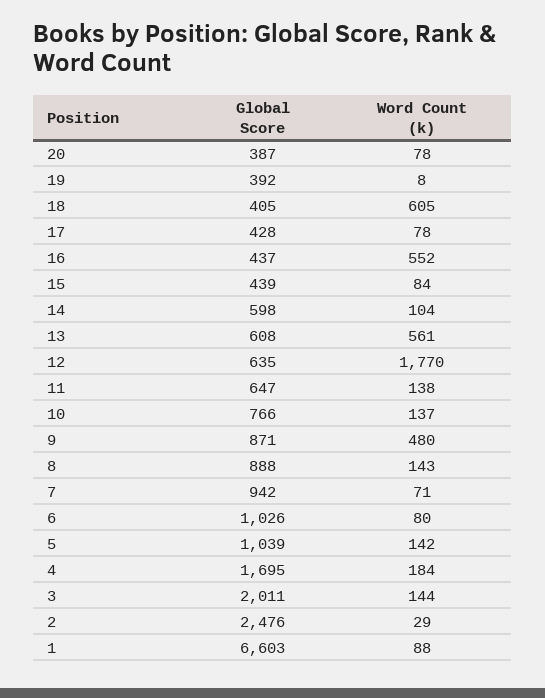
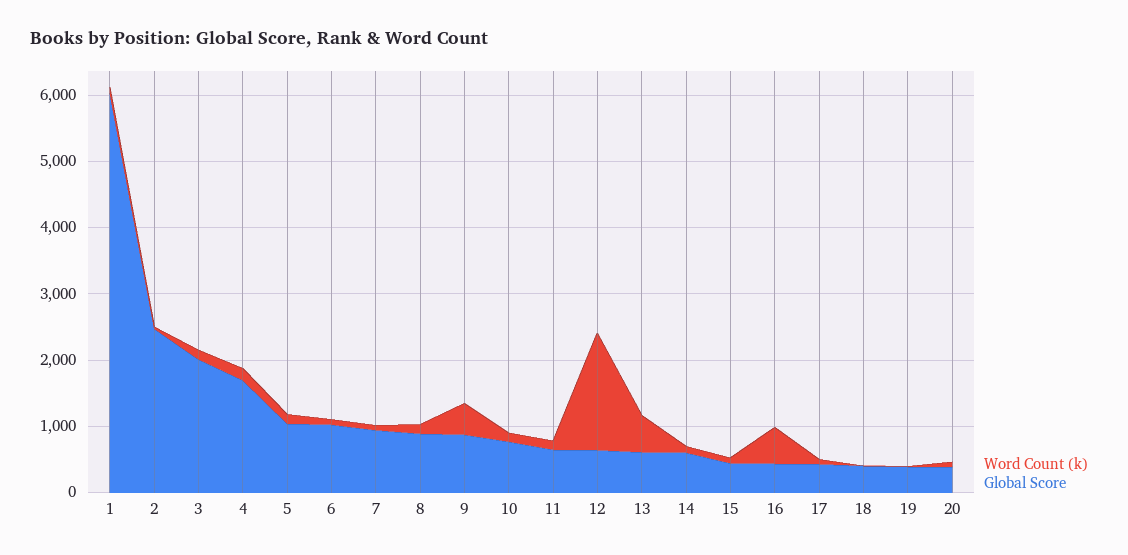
Word Count (k), 18: 605 -> 0
Global Score, 1: 6603 -> 6000

